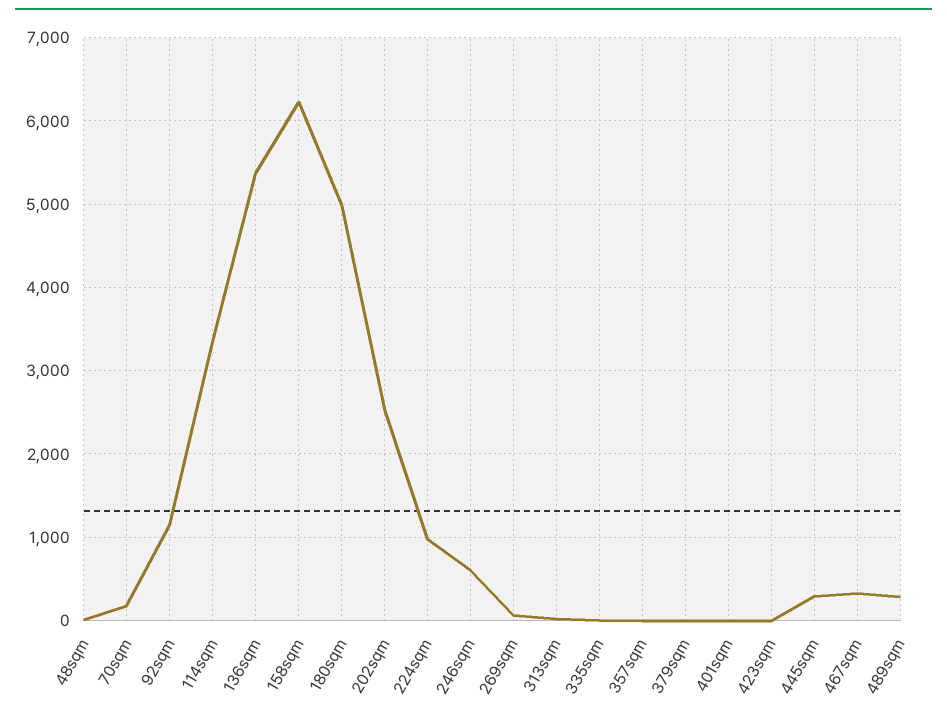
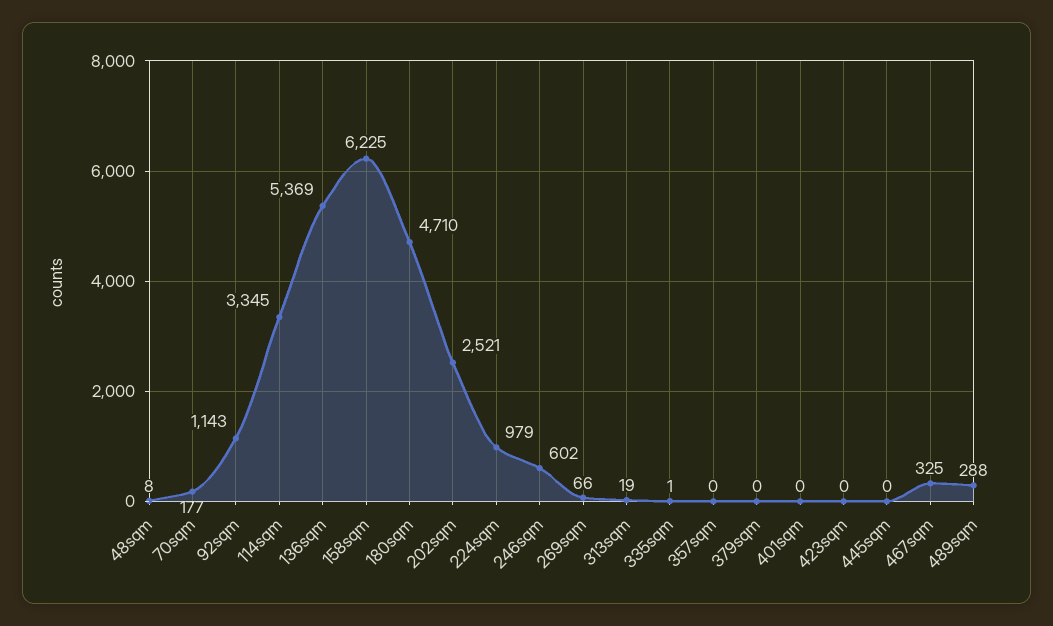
180sqm: 5000 -> 4710
445sqm: 300 -> 0

